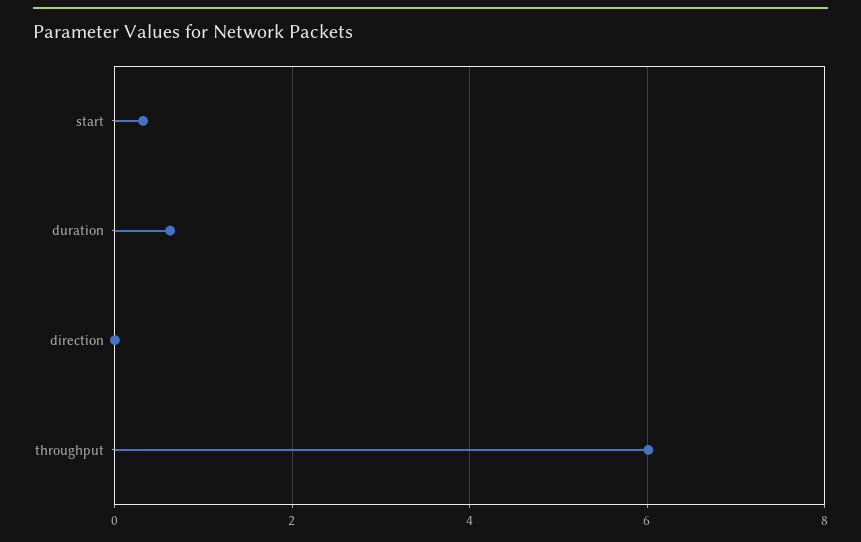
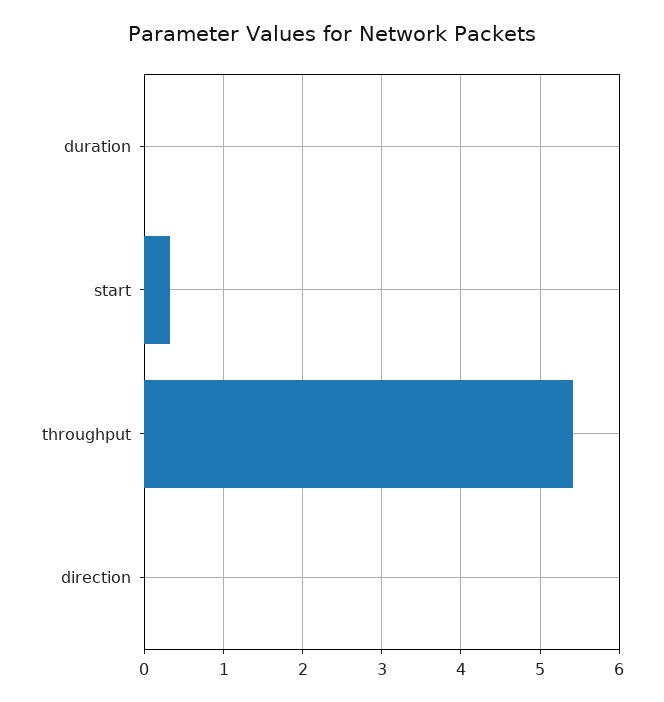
duration: 0.6 -> 0
throughput: 6 -> 5.4

